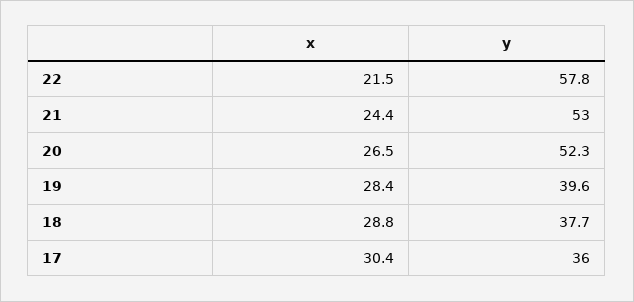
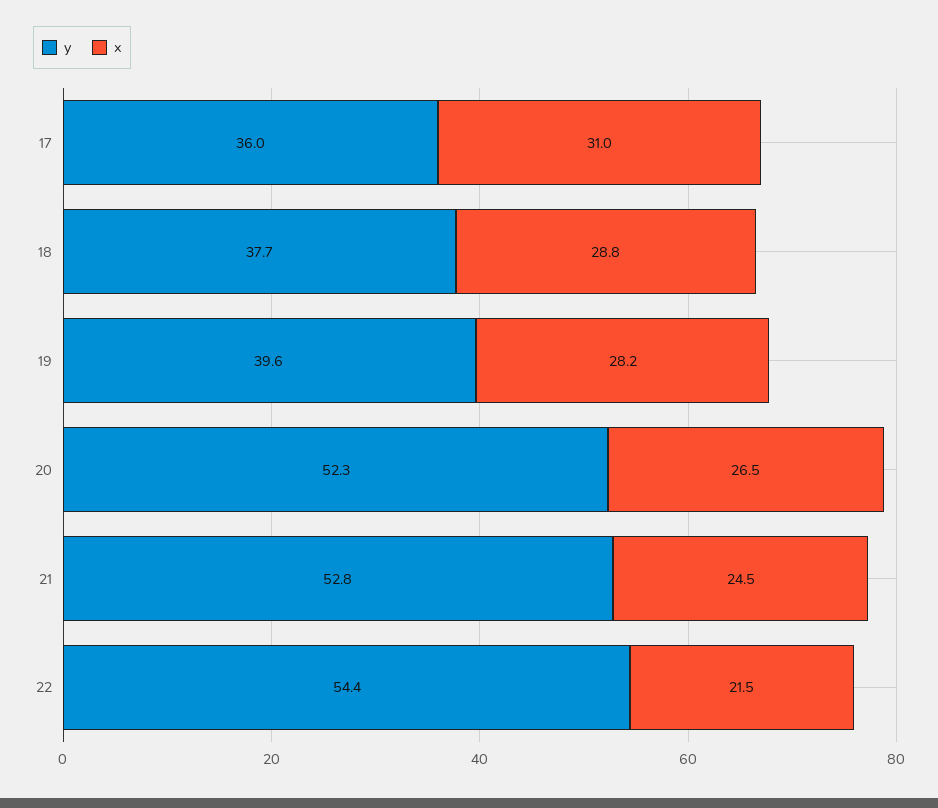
y, 22: 57.8 -> 54.4
x, 21: 24.4 -> 24.5
y, 21: 53 -> 52.8
x, 19: 28.4 -> 28.2
x, 17: 30.4 -> 31

